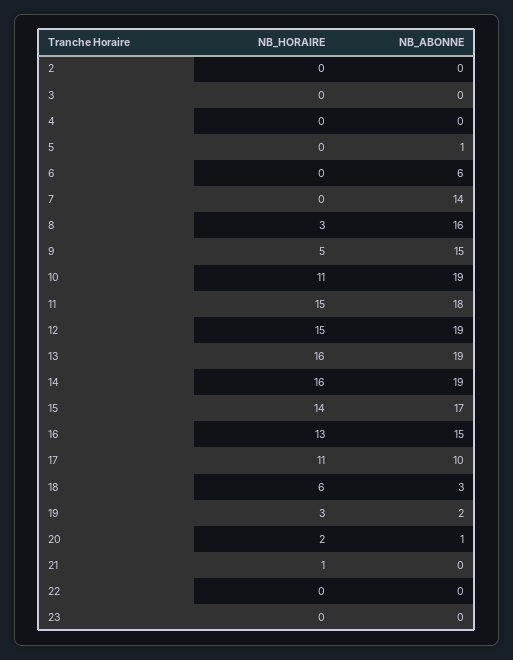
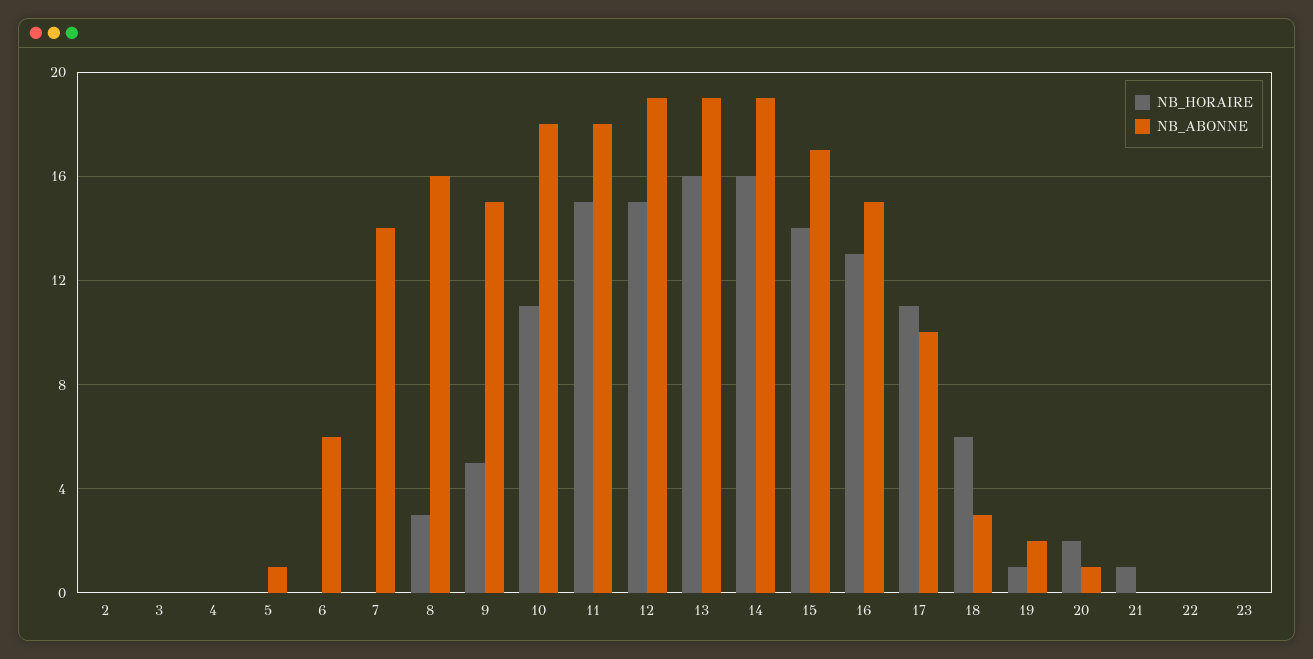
NB_ABONNE, 10: 19 -> 18
NB_HORAIRE, 19: 3 -> 1

